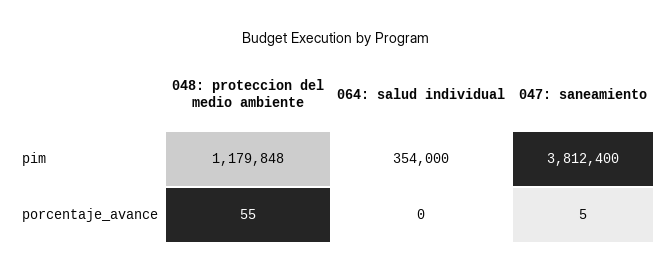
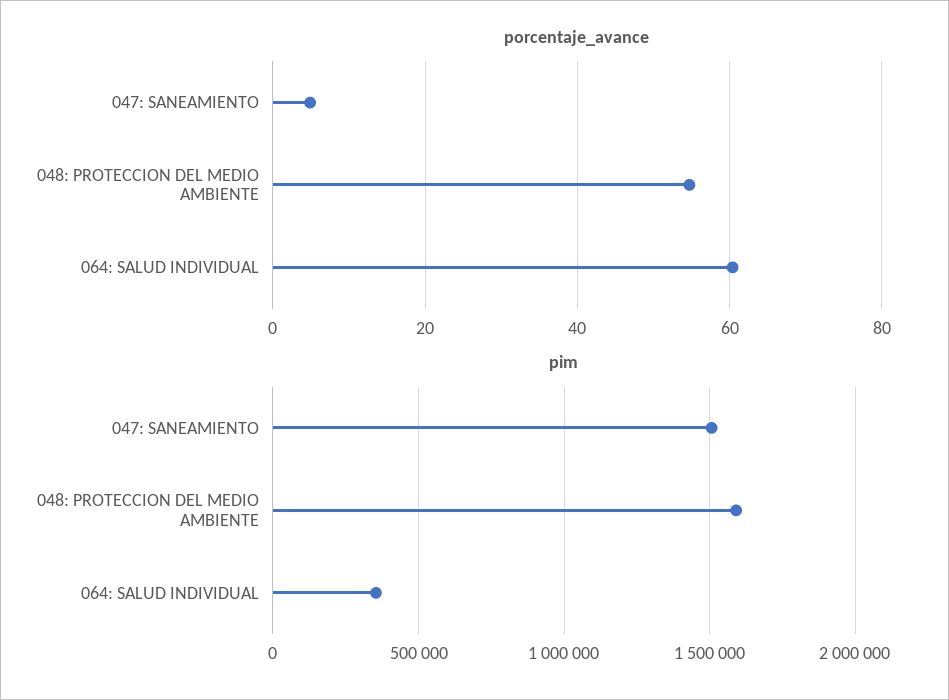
pim, 048: proteccion del medio ambiente: 1179848 -> 1600000
pim, 047: saneamiento: 3812400 -> 1500000
porcentaje_avance, 064: salud individual: 0 -> 60

